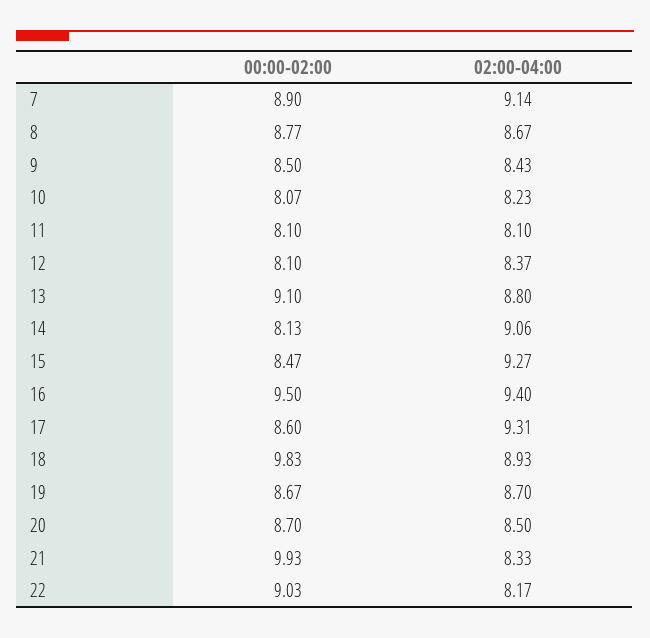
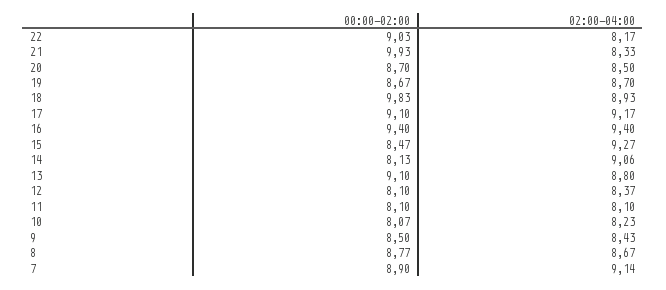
00:00-02:00, 16: 9.5 -> 9.4
00:00-02:00, 17: 8.6 -> 9.1
02:00-04:00, 17: 9.31 -> 9.17

